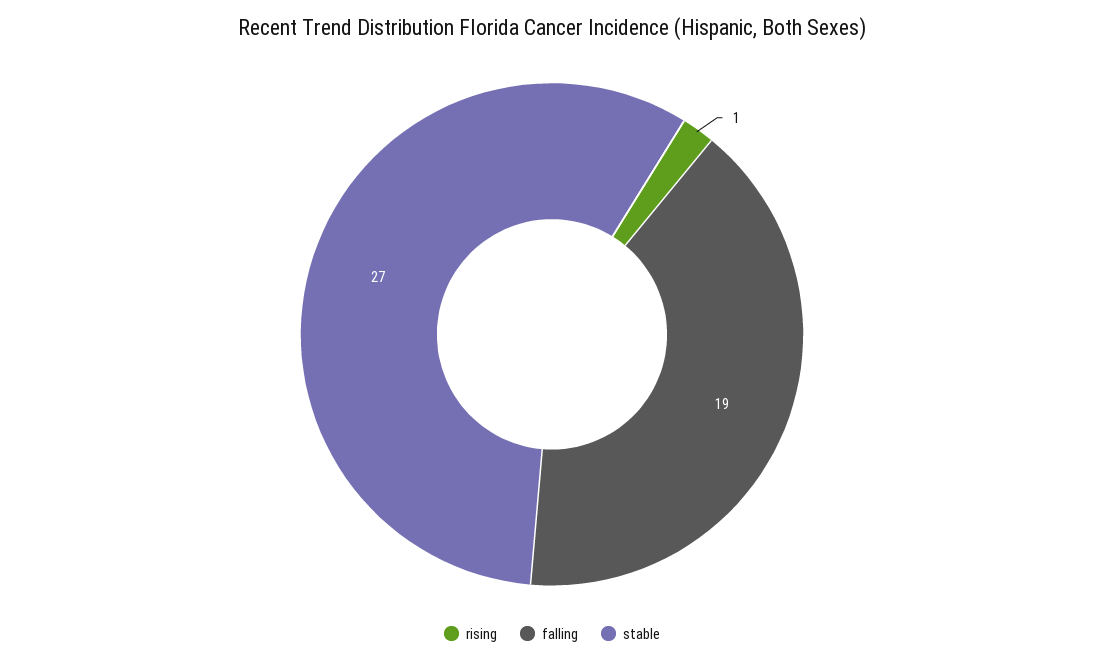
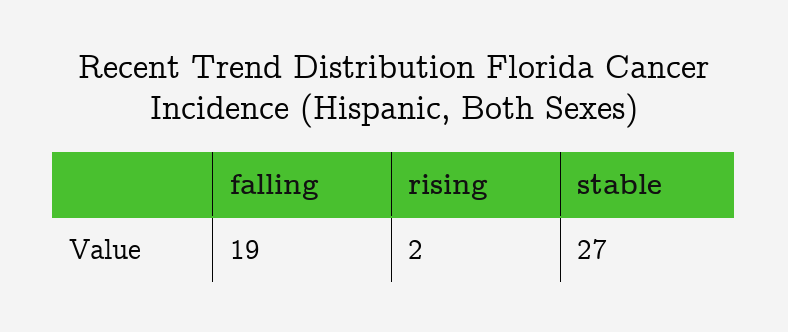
rising: 1 -> 2

